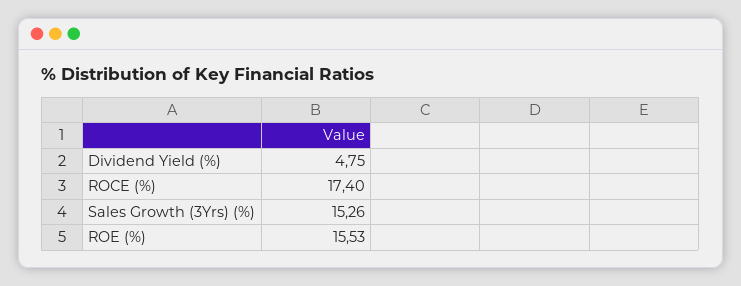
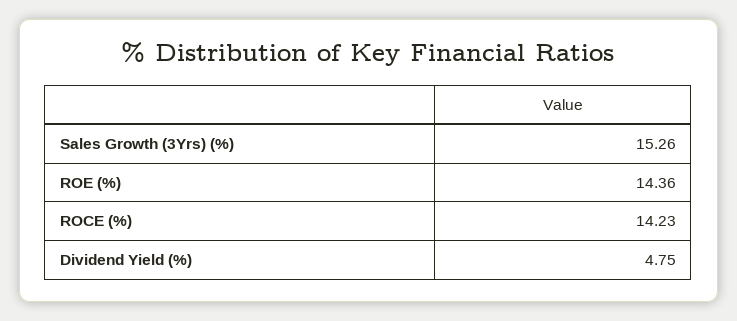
ROCE (%): 17.4 -> 14.23
ROE (%): 15.53 -> 14.36

